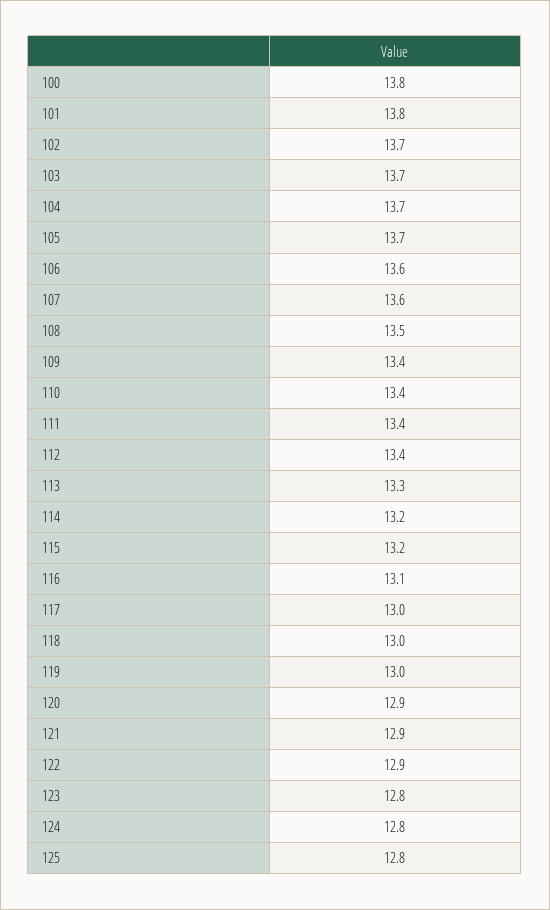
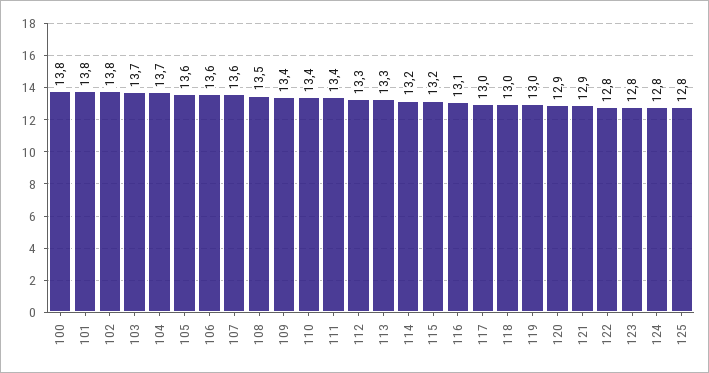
102: 13.7 -> 13.8
105: 13.7 -> 13.6
112: 13.4 -> 13.3
122: 12.9 -> 12.8

